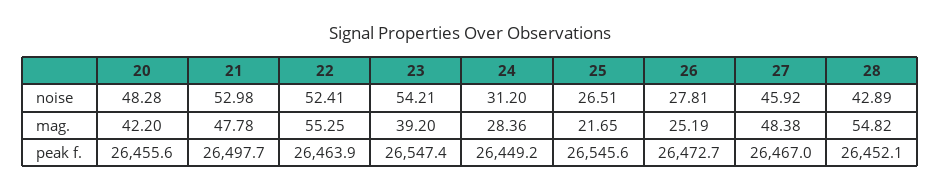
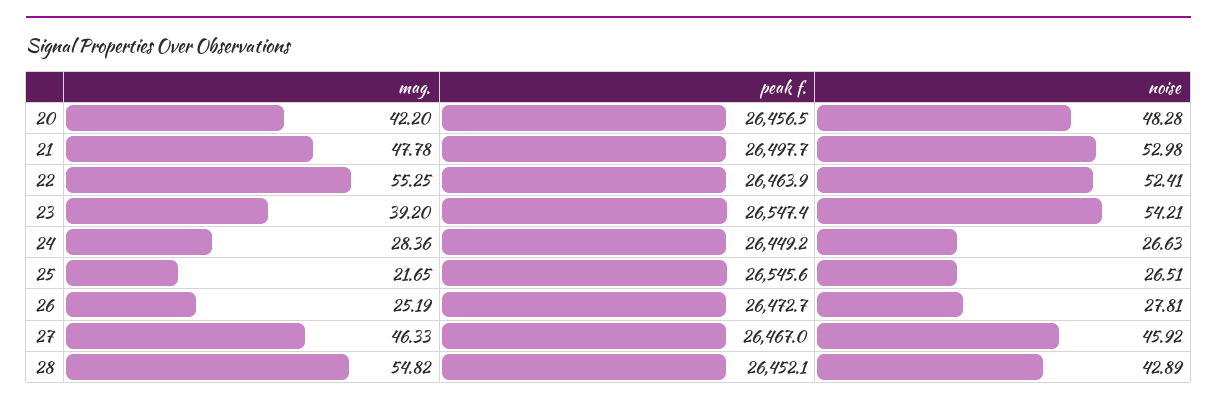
24, noise: 31.2 -> 26.63
27, mag.: 48.38 -> 46.33
20, peak f.: 26455.6 -> 26456.5

